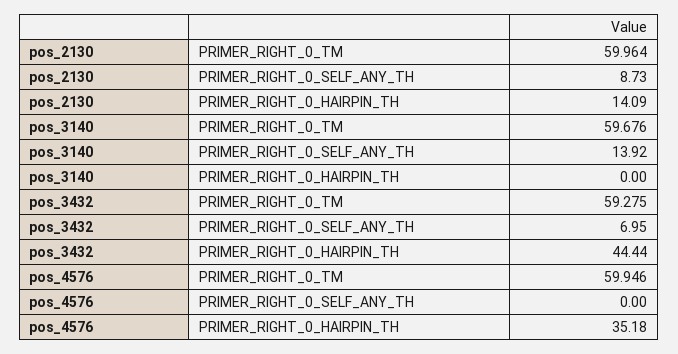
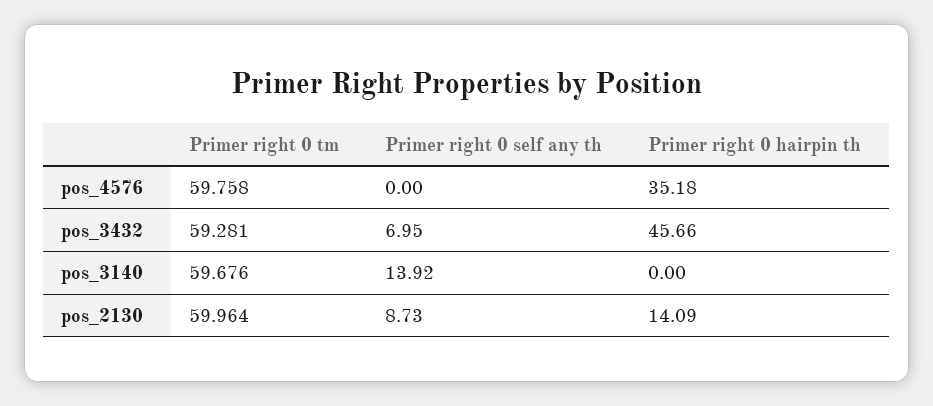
pos_3432, PRIMER_RIGHT_0_TM: 59.275 -> 59.281
pos_3432, PRIMER_RIGHT_0_HAIRPIN_TH: 44.44 -> 45.66
pos_4576, PRIMER_RIGHT_0_TM: 59.946 -> 59.758

